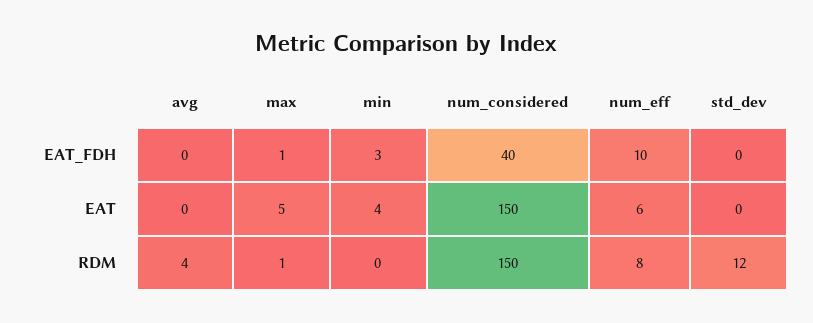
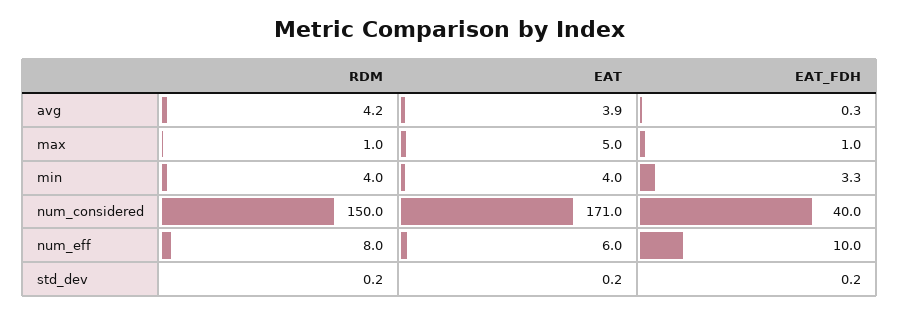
avg, EAT: 0 -> 3.9
num_considered, EAT: 150 -> 171
min, RDM: 0 -> 4
std_dev, RDM: 12 -> 0.2

